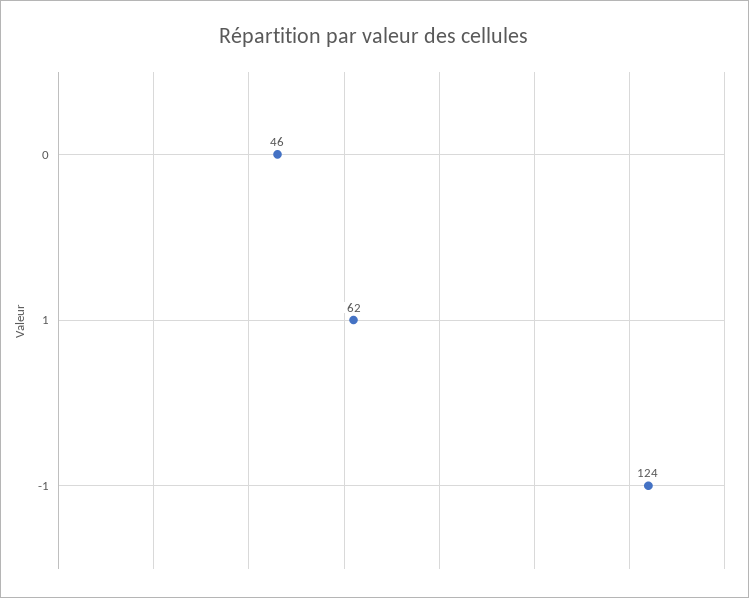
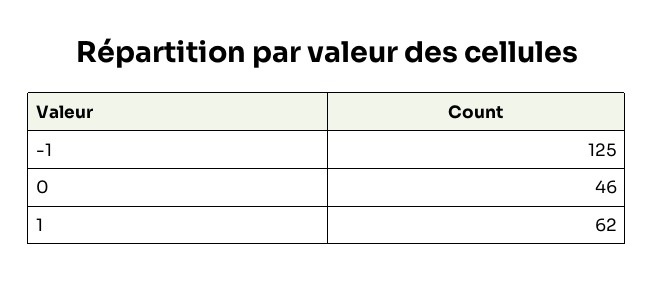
-1: 124 -> 125

